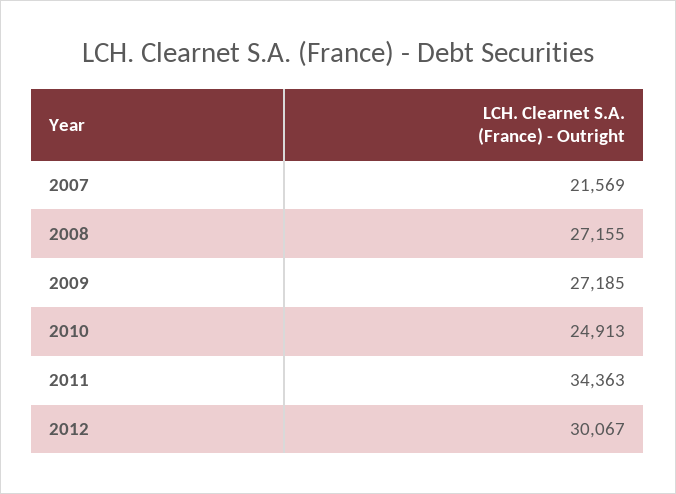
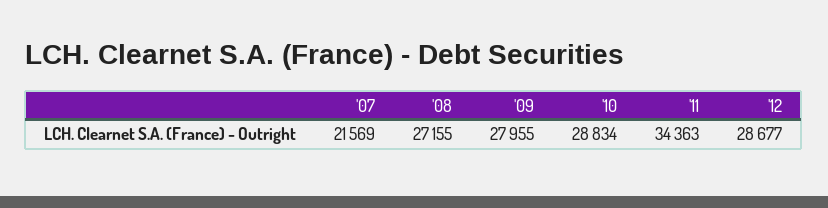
2009: 27185 -> 27955
2010: 24913 -> 28834
2012: 30067 -> 28677

